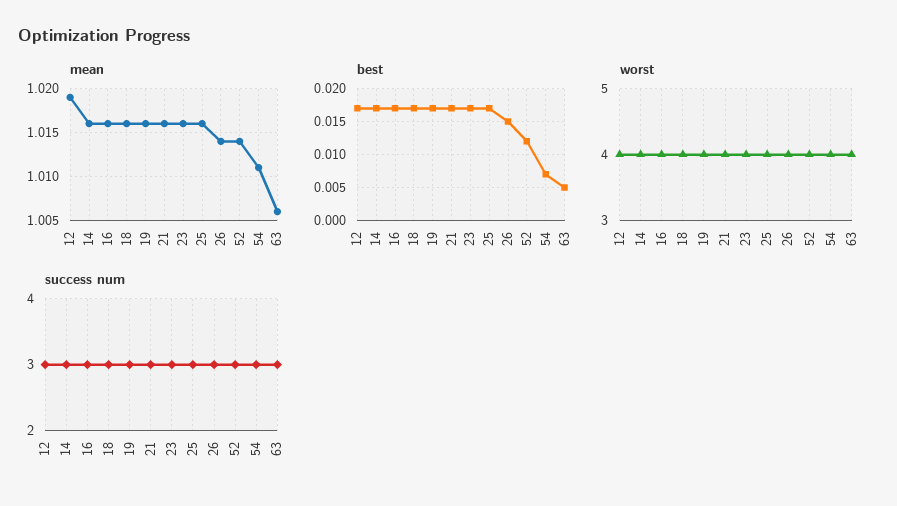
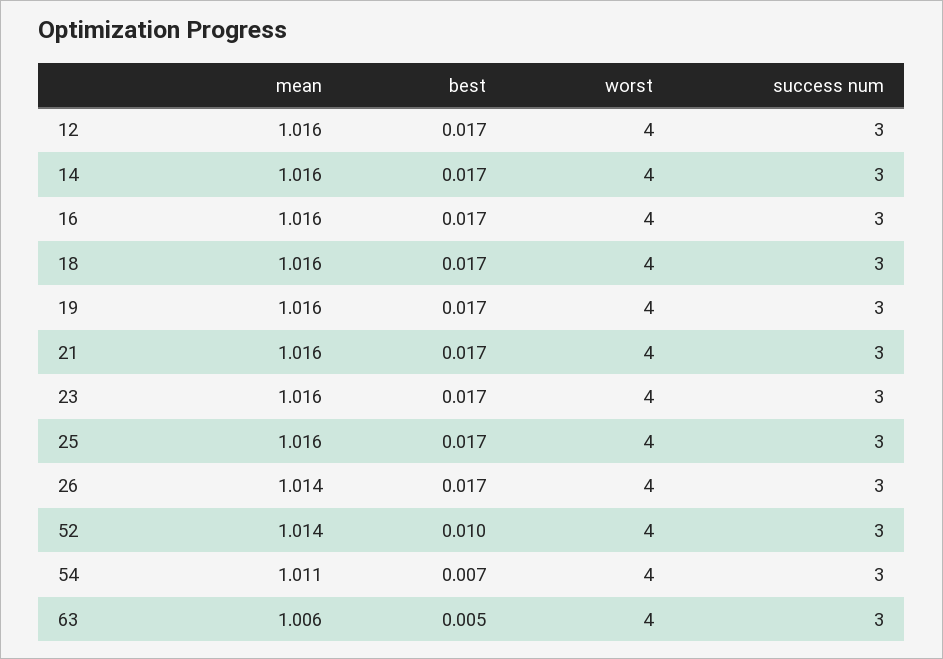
mean, 12: 1.019 -> 1.016
best, 26: 0.015 -> 0.017
best, 52: 0.012 -> 0.01

